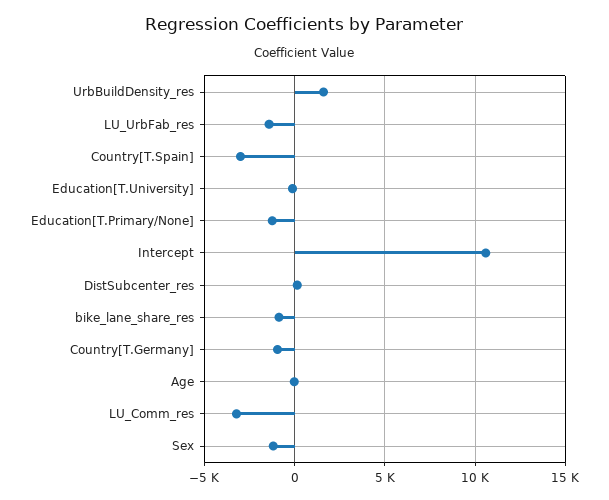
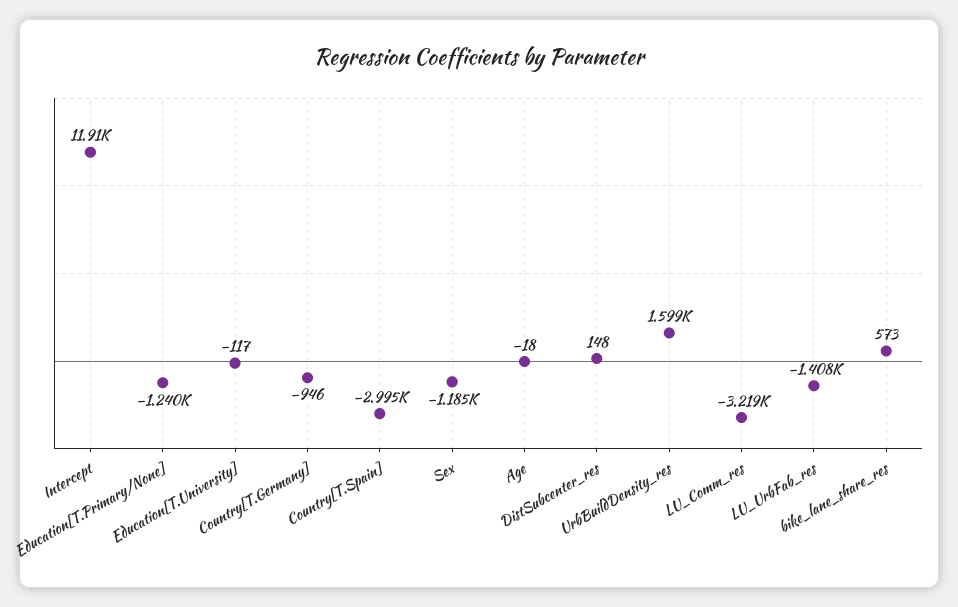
Intercept: 10500 -> 11910
bike_lane_share_res: -1000 -> 573

